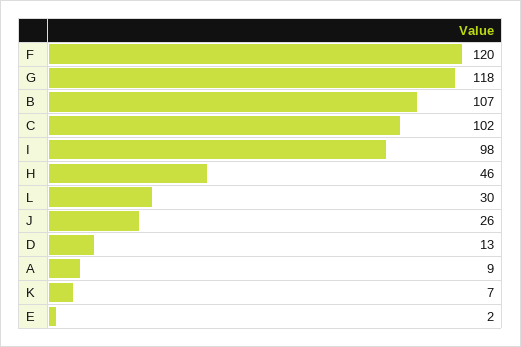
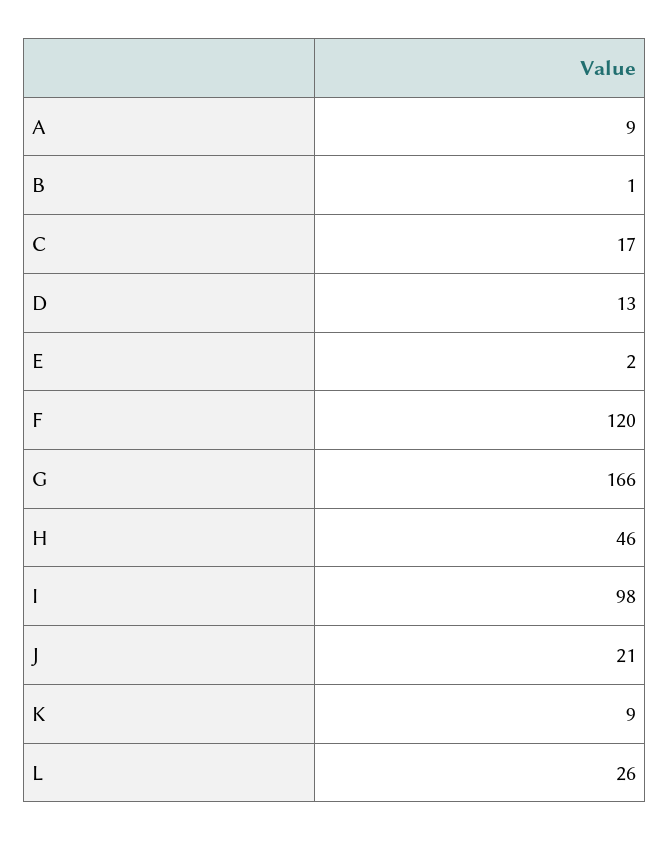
G: 118 -> 166
B: 107 -> 1
C: 102 -> 17
L: 30 -> 26
J: 26 -> 21
K: 7 -> 9

